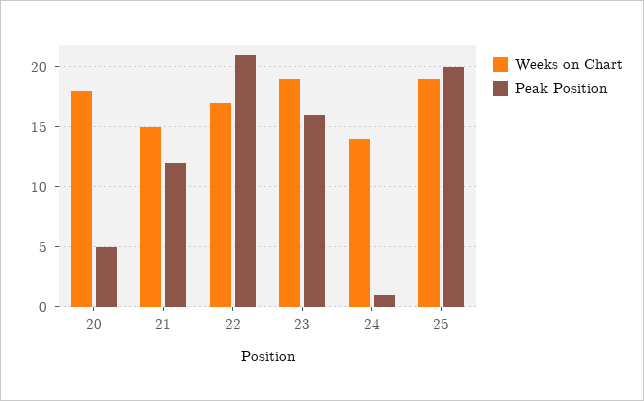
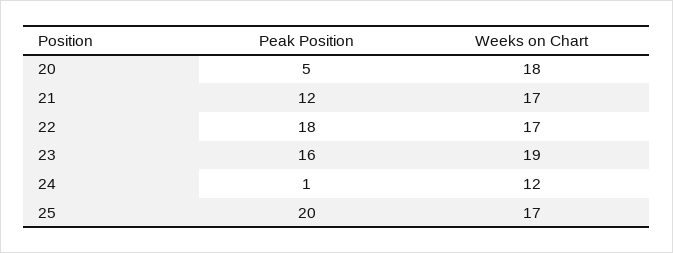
Weeks on Chart, 21: 15 -> 17
Peak Position, 22: 21 -> 18
Weeks on Chart, 24: 14 -> 12
Weeks on Chart, 25: 19 -> 17

